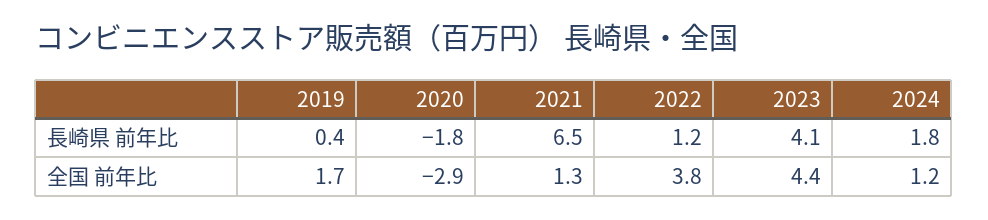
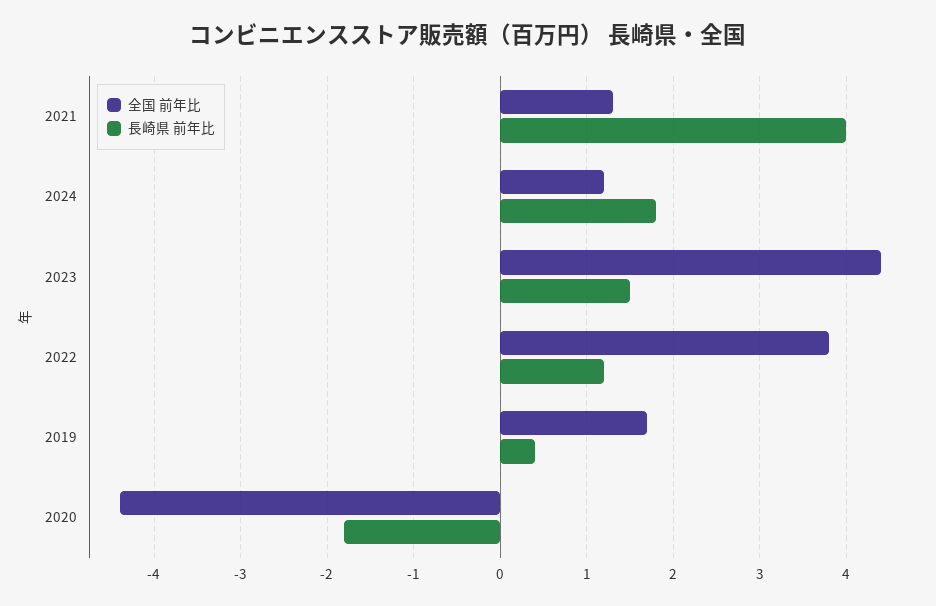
長崎県 前年比, 2021: 6.5 -> 4
長崎県 前年比, 2023: 4.1 -> 1.5
全国 前年比, 2020: -2.9 -> -4.4

